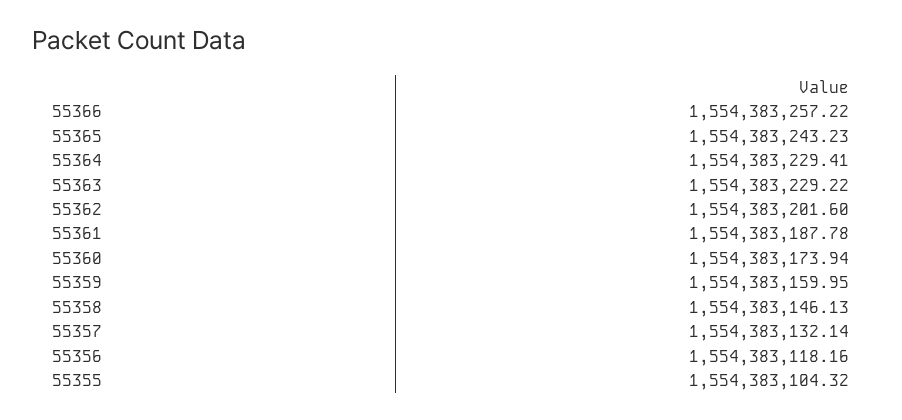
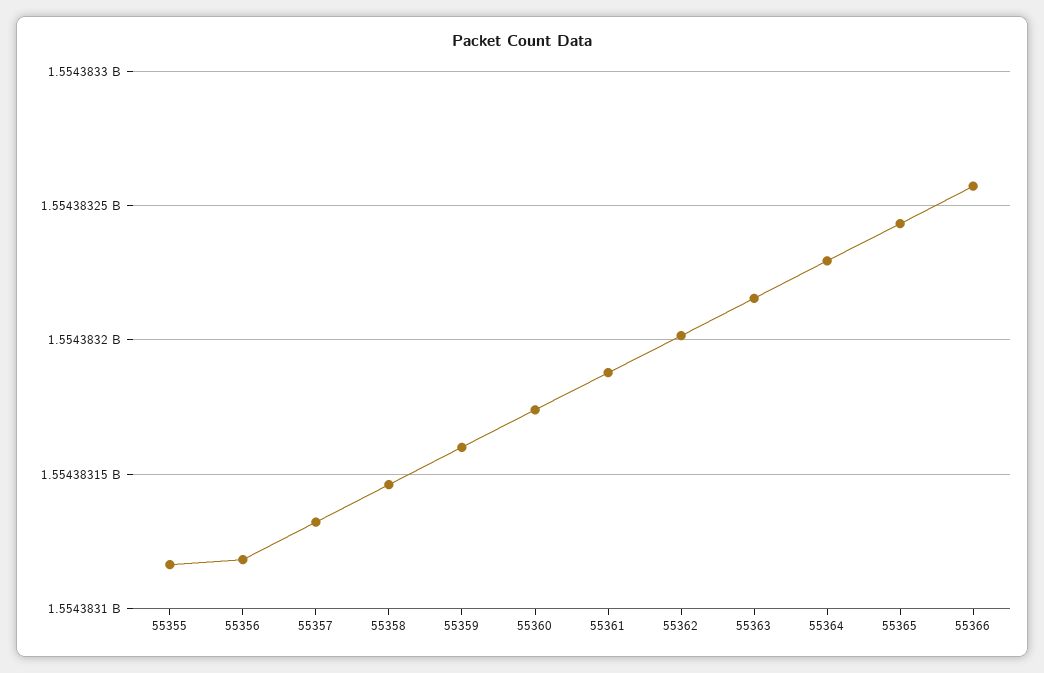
55363: 1554383229.22 -> 1554383215
55355: 1554383104.32 -> 1554383115

